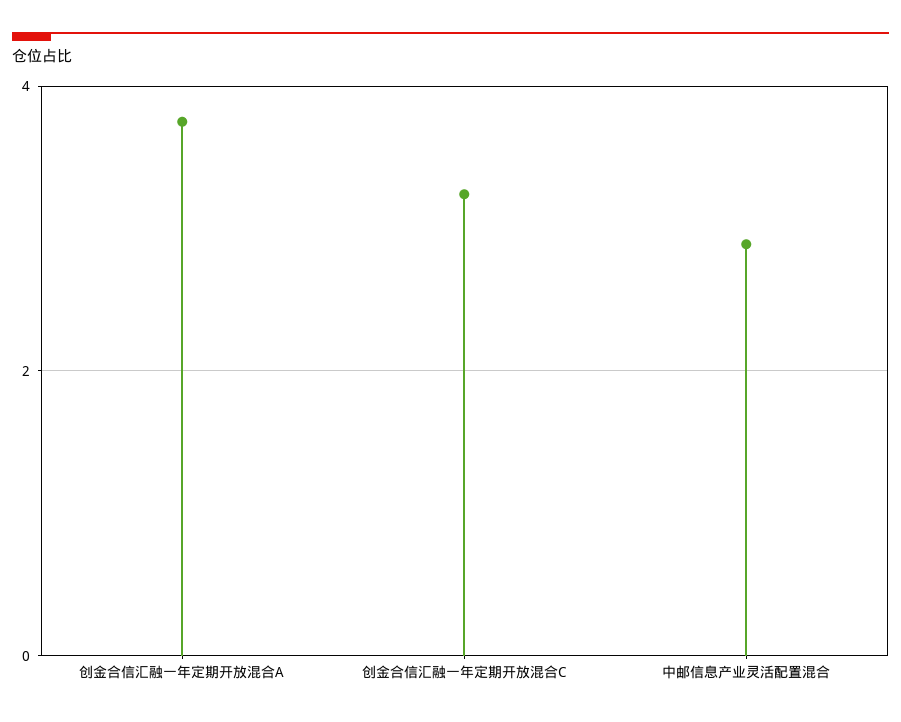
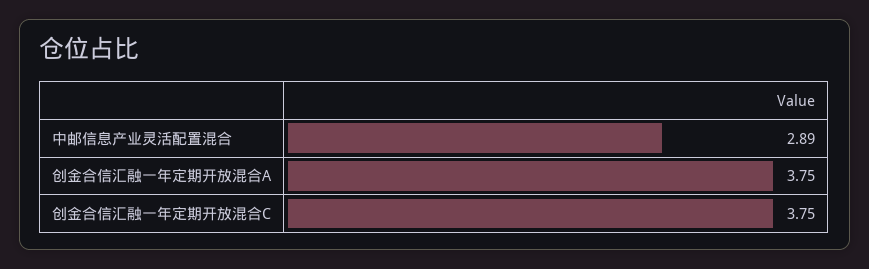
创金合信汇融一年定期开放混合C: 3.2 -> 3.75

